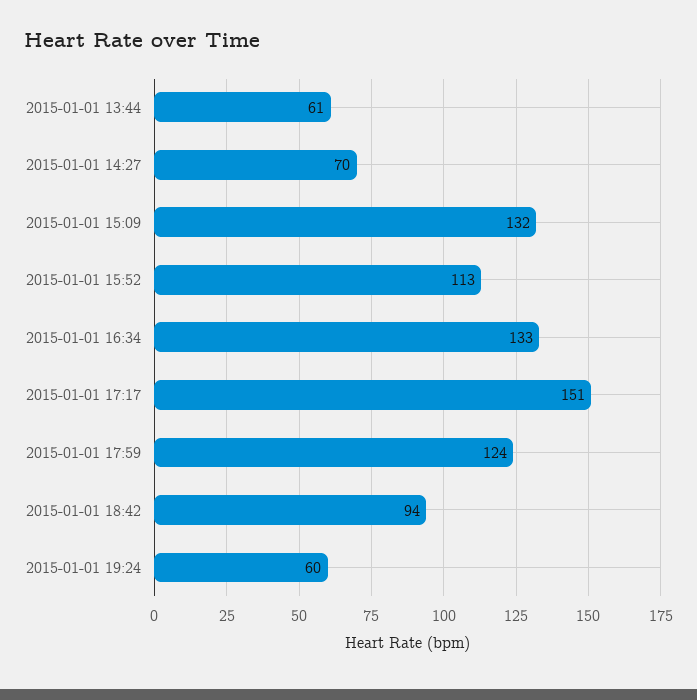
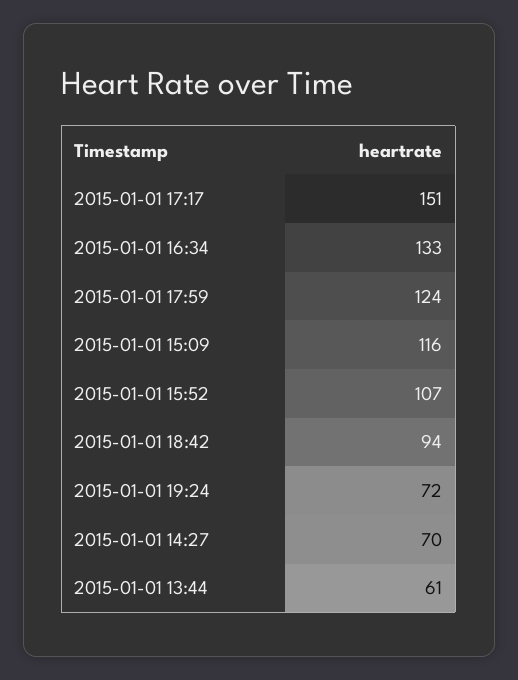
2015-01-01 15:09: 132 -> 116
2015-01-01 15:52: 113 -> 107
2015-01-01 19:24: 60 -> 72

